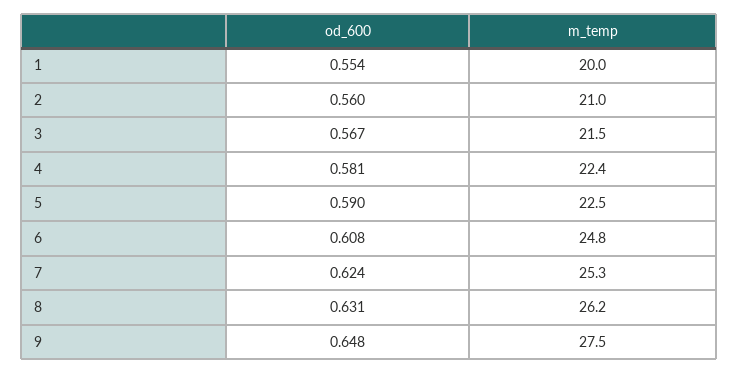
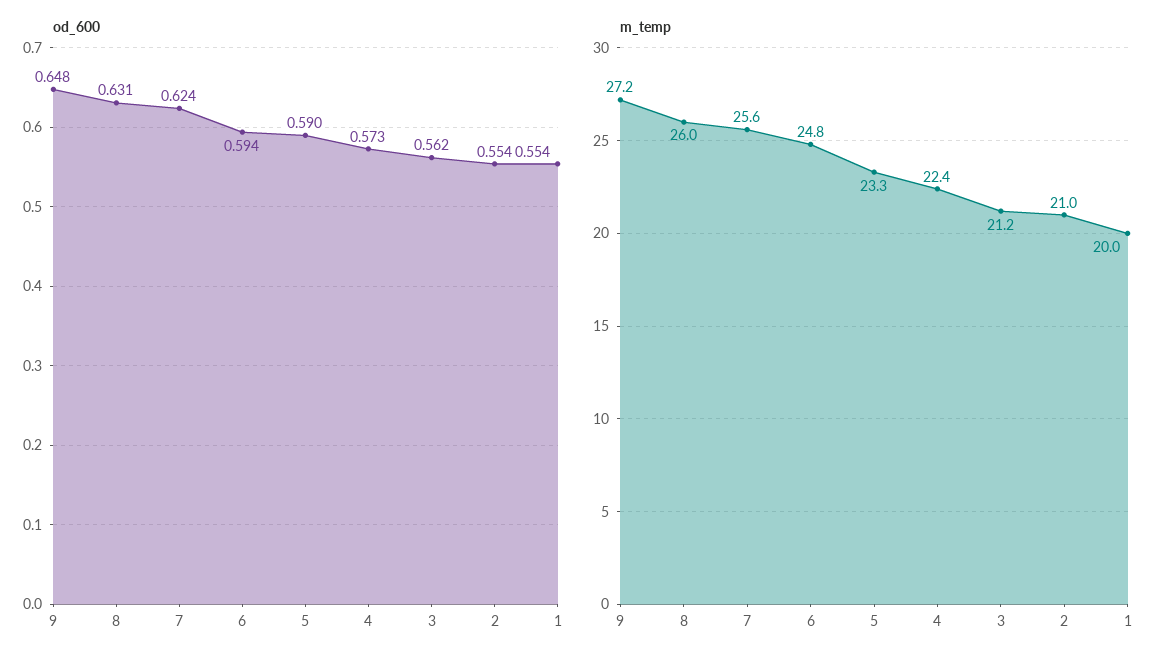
od_600, 2: 0.56 -> 0.554
od_600, 3: 0.567 -> 0.562
m_temp, 3: 21.5 -> 21.2
od_600, 4: 0.581 -> 0.573
m_temp, 5: 22.5 -> 23.3
od_600, 6: 0.608 -> 0.594
m_temp, 7: 25.3 -> 25.6
m_temp, 8: 26.2 -> 26
m_temp, 9: 27.5 -> 27.2

